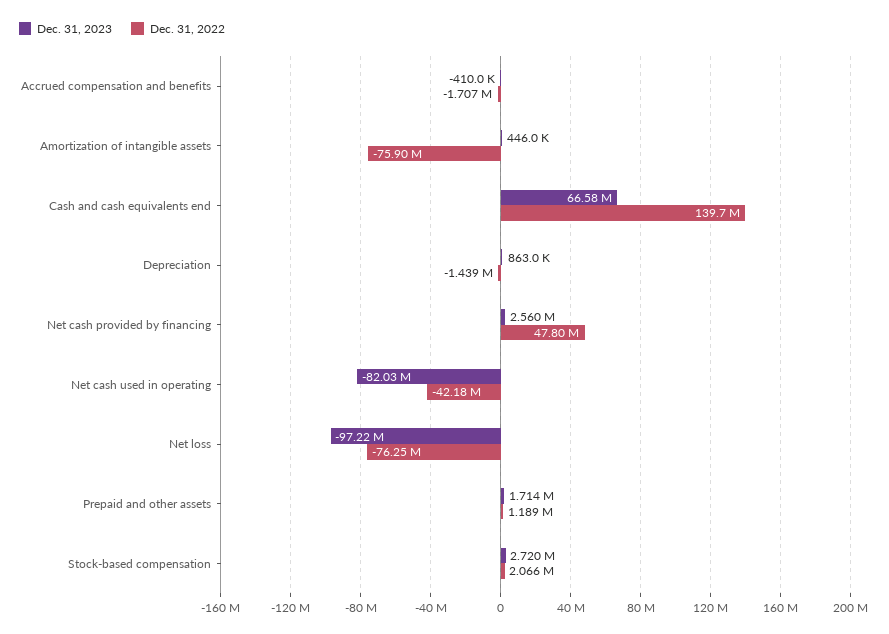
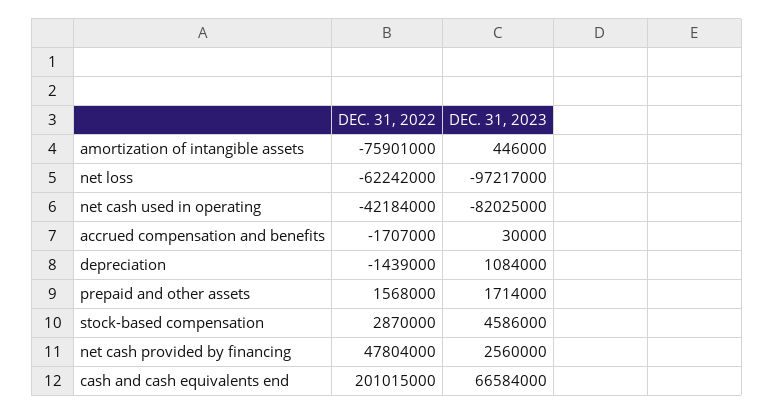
Dec. 31, 2023, Accrued compensation and benefits: -410000 -> 30000
Dec. 31, 2022, Cash and cash equivalents end: 139700000 -> 201015000
Dec. 31, 2023, Depreciation: 863000 -> 1084000
Dec. 31, 2022, Net loss: -76250000 -> -62242000
Dec. 31, 2022, Prepaid and other assets: 1189000 -> 1568000
Dec. 31, 2023, Stock-based compensation: 2720000 -> 4586000
Dec. 31, 2022, Stock-based compensation: 2066000 -> 2870000

